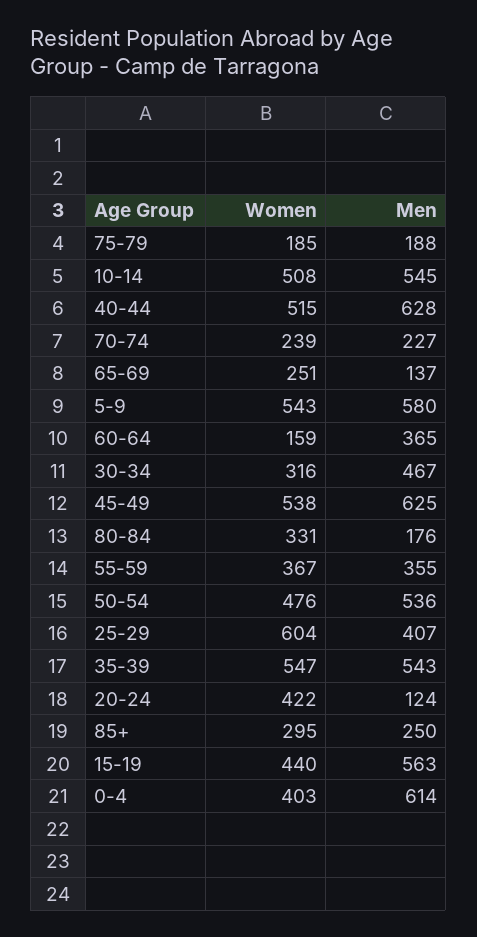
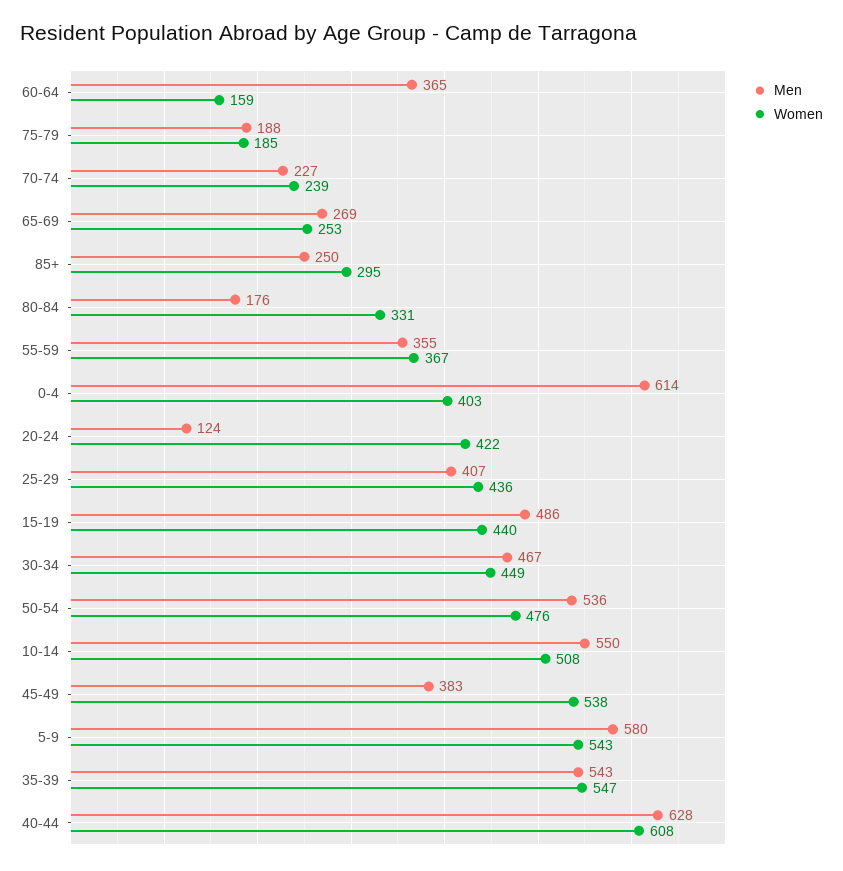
Men, 10-14: 545 -> 550
Women, 40-44: 515 -> 608
Women, 65-69: 251 -> 253
Men, 65-69: 137 -> 269
Women, 30-34: 316 -> 449
Men, 45-49: 625 -> 383
Women, 25-29: 604 -> 436
Men, 15-19: 563 -> 486

